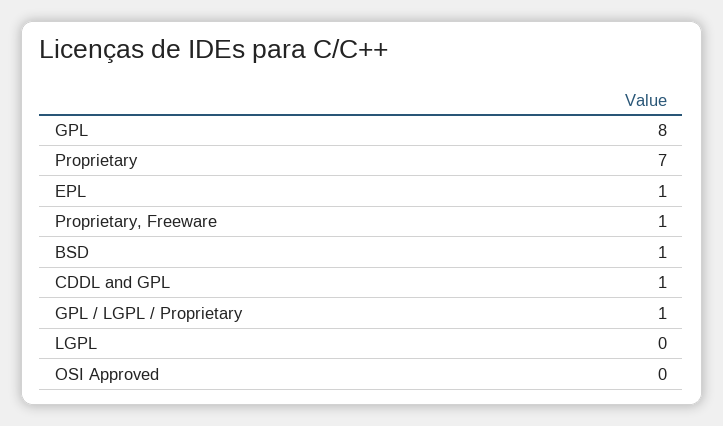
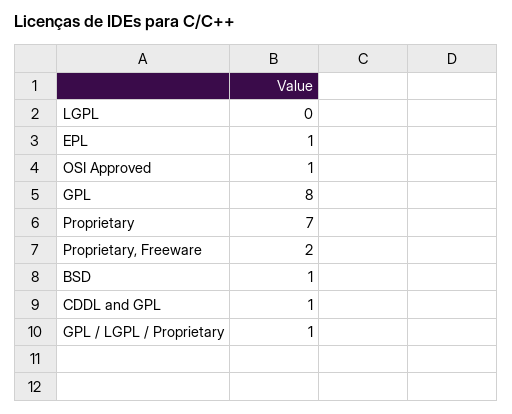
Proprietary, Freeware: 1 -> 2
OSI Approved: 0 -> 1

